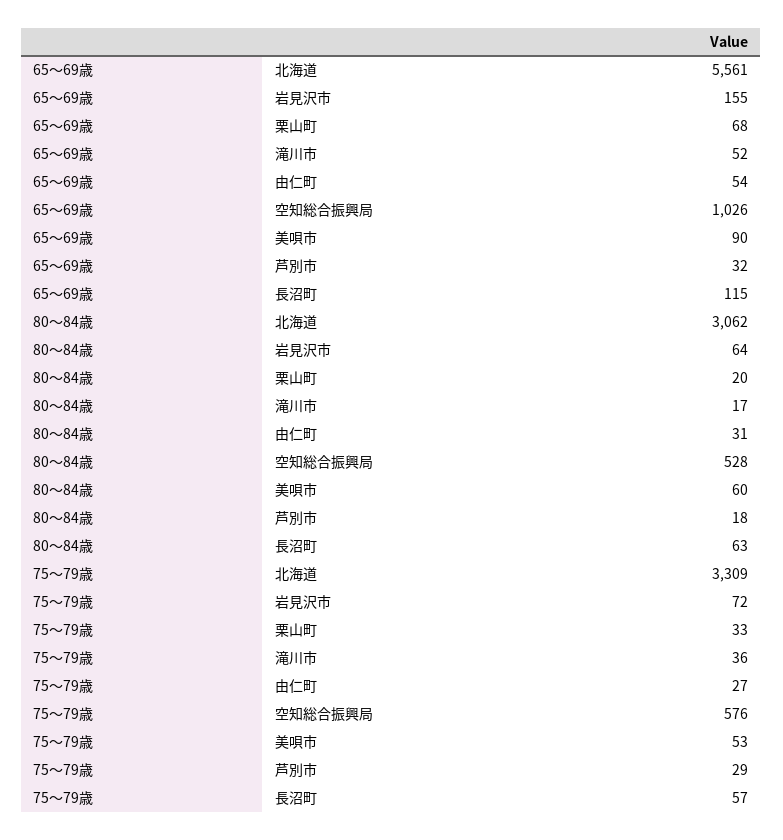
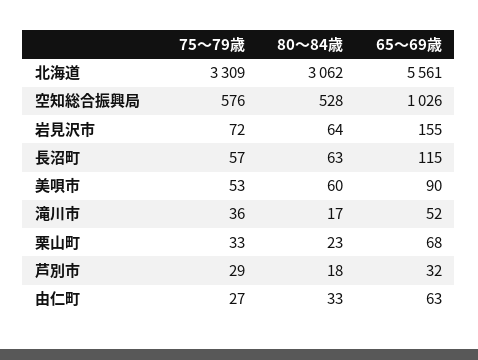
65〜69歳, 由仁町: 54 -> 63
80〜84歳, 栗山町: 20 -> 23
80〜84歳, 由仁町: 31 -> 33

